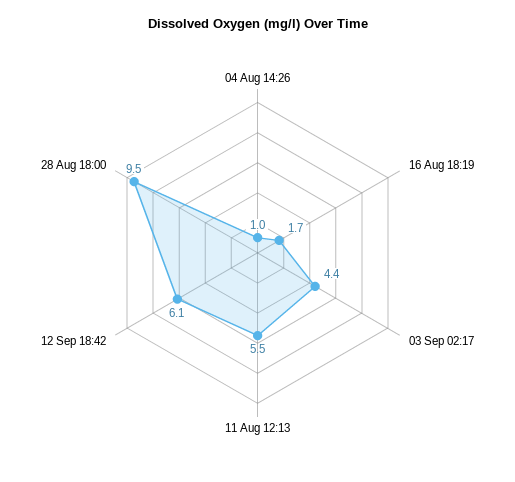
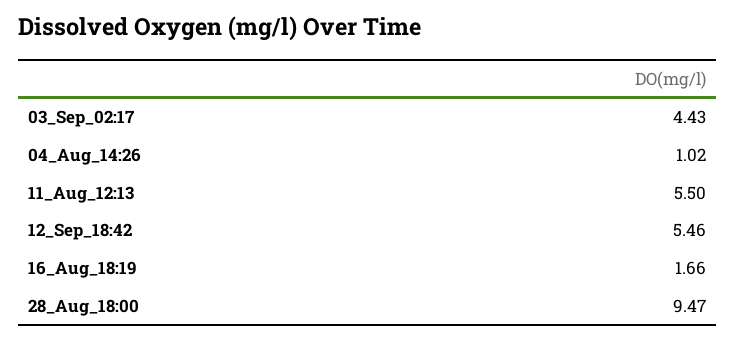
12 Sep 18:42: 6.1 -> 5.46

